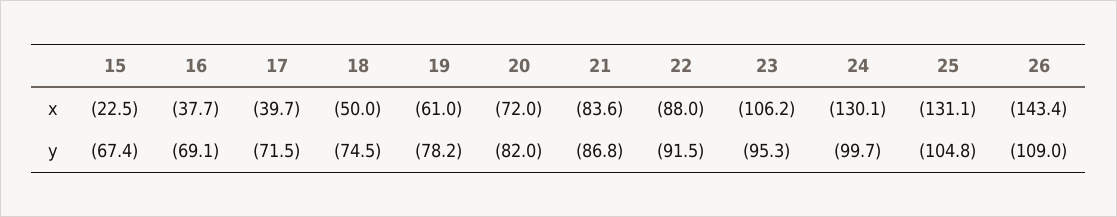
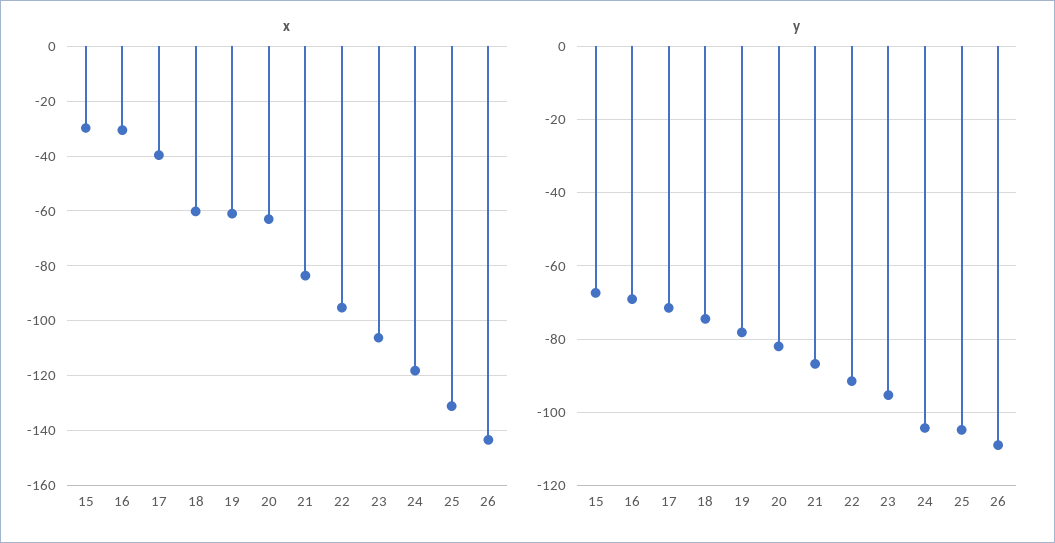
x, 15: -22.5 -> -30
x, 16: -37.7 -> -30
x, 18: -50 -> -60
x, 20: -72 -> -62.5
x, 22: -88 -> -95
x, 24: -130.1 -> -117.5
y, 24: -99.7 -> -104

